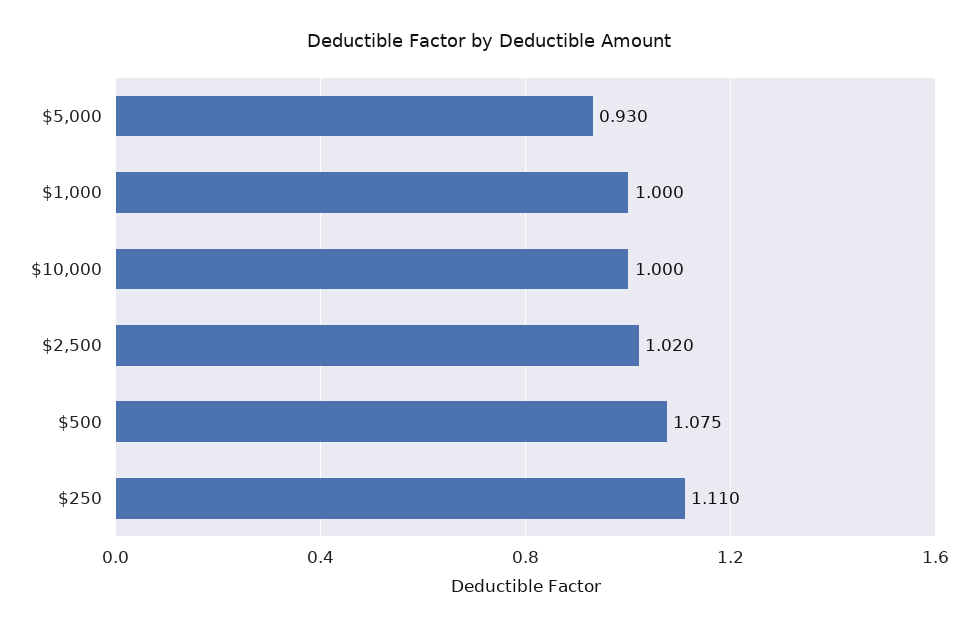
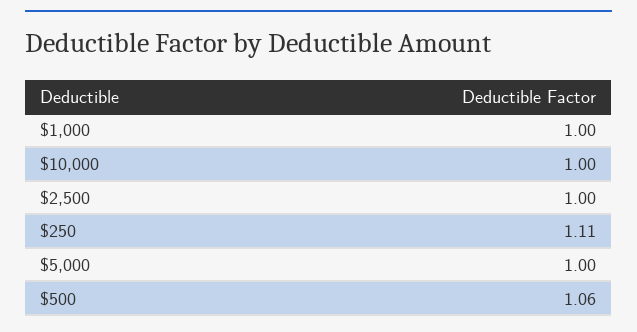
$5,000: 0.93 -> 1
$2,500: 1.02 -> 1
$500: 1.075 -> 1.06

